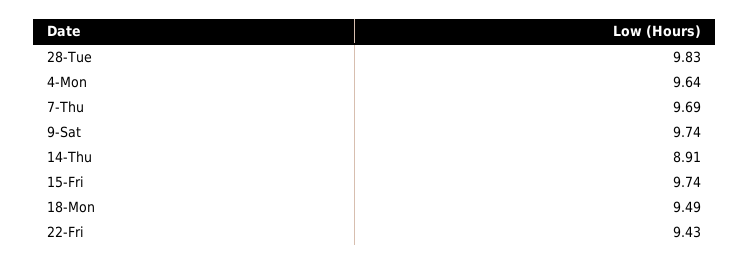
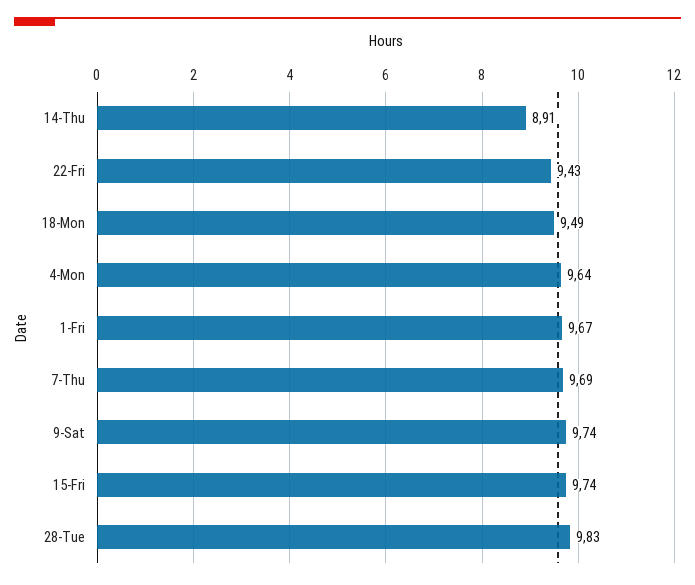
1-Fri: none -> 9.67

